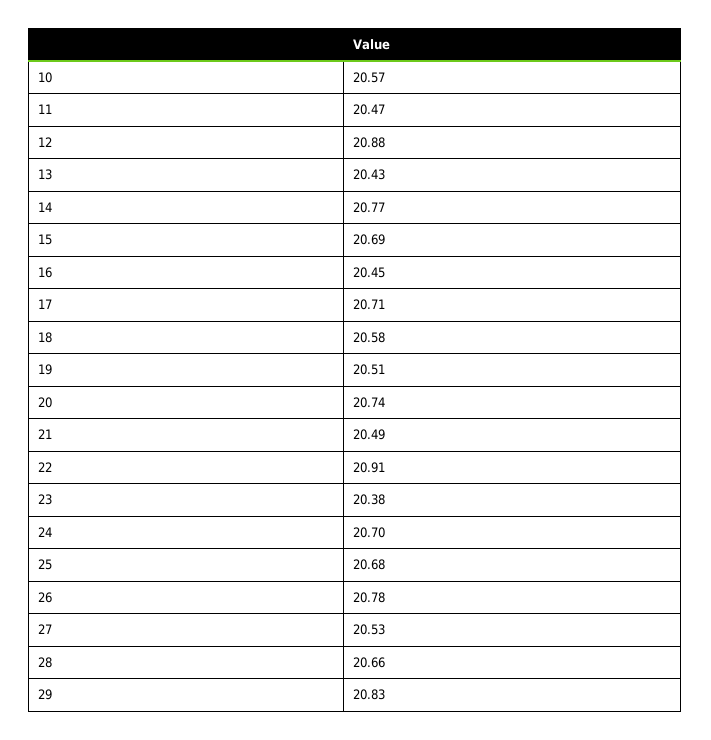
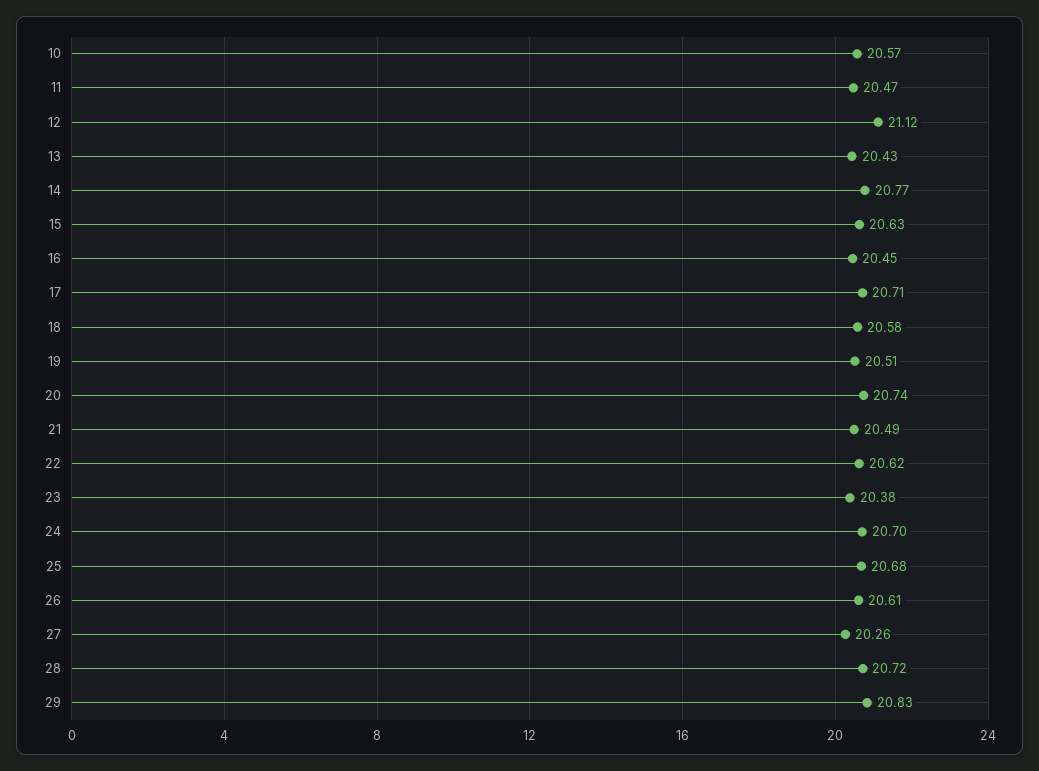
12: 20.88 -> 21.12
15: 20.69 -> 20.63
22: 20.91 -> 20.62
26: 20.78 -> 20.61
27: 20.53 -> 20.26
28: 20.66 -> 20.72

